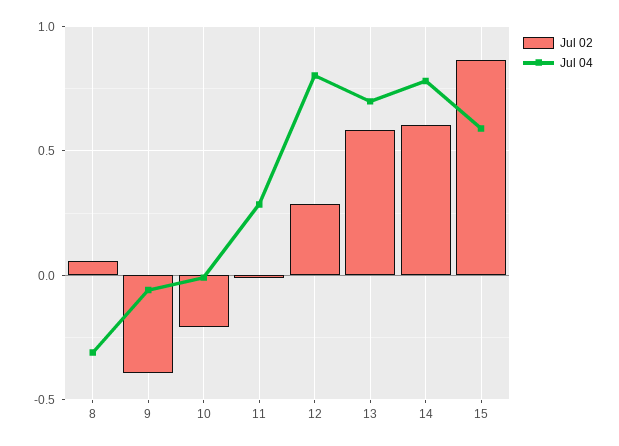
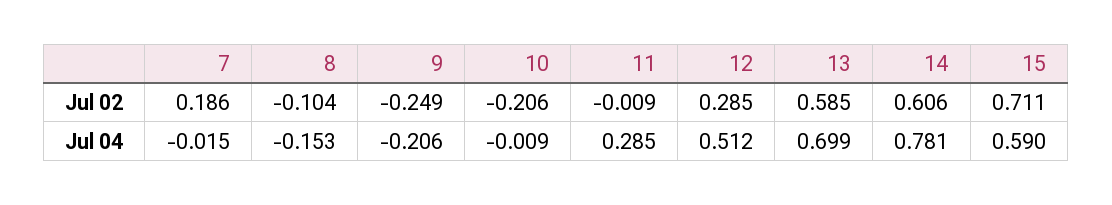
Jul 02, 8: 0.05 -> -0.104
Jul 04, 8: -0.3 -> -0.153
Jul 02, 9: -0.4 -> -0.249
Jul 04, 9: -0.05 -> -0.206
Jul 04, 12: 0.8 -> 0.512
Jul 02, 15: 0.85 -> 0.711
Jul 02, 7: none -> 0.186
Jul 04, 7: none -> -0.015

